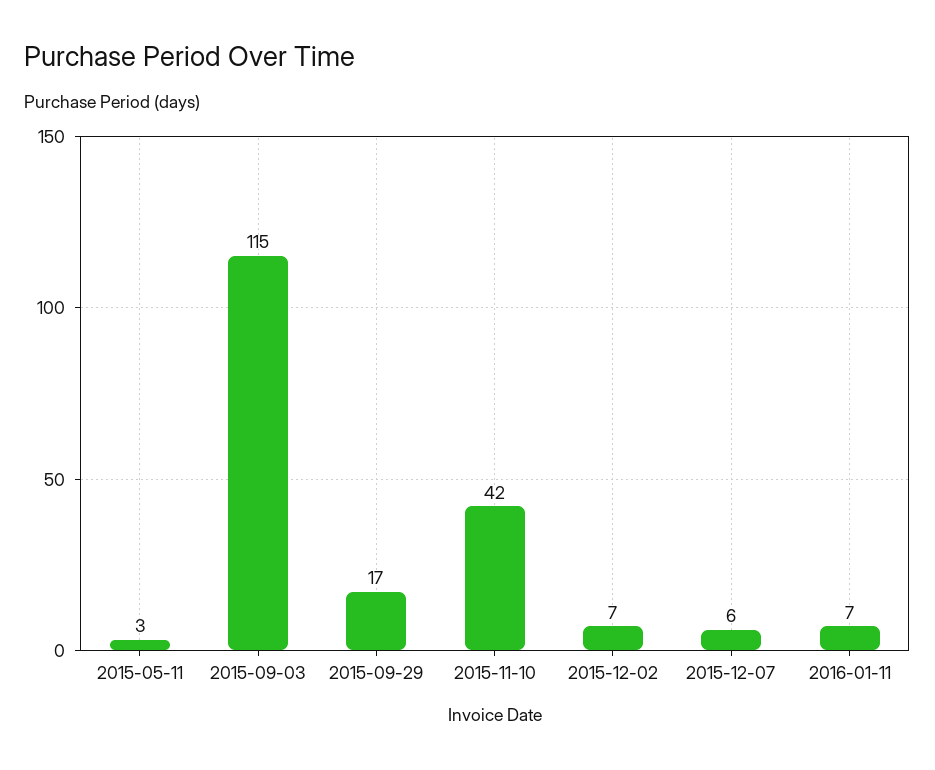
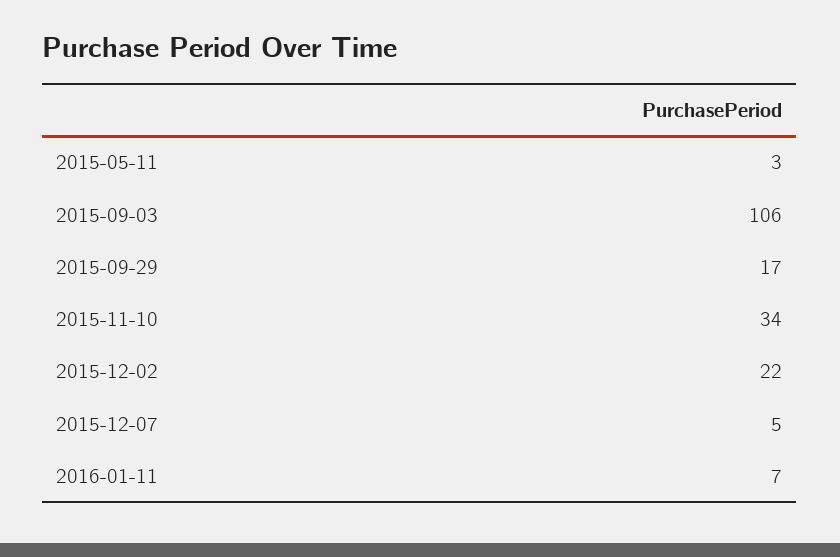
2015-09-03: 115 -> 106
2015-11-10: 42 -> 34
2015-12-02: 7 -> 22
2015-12-07: 6 -> 5

